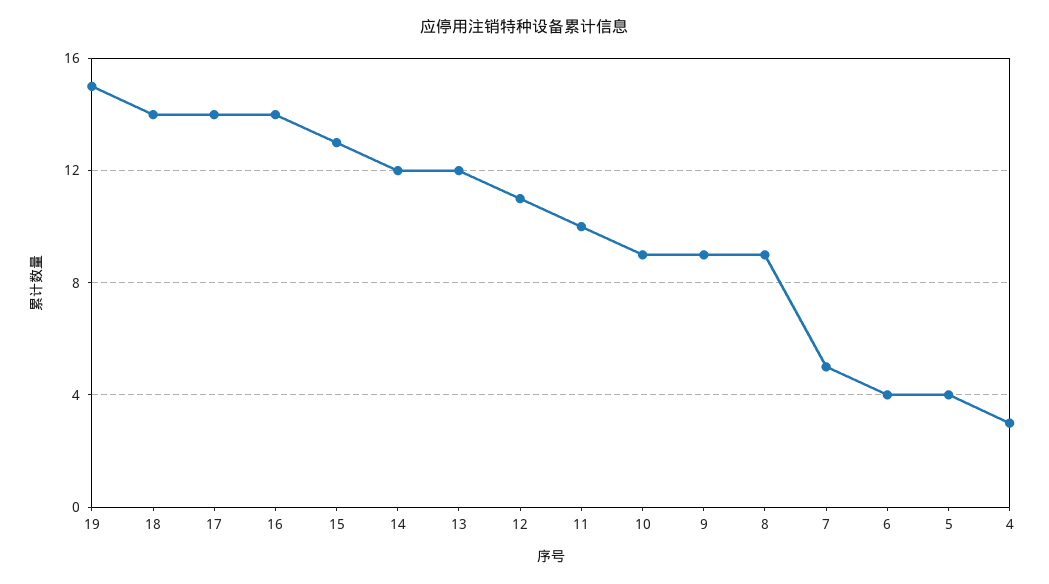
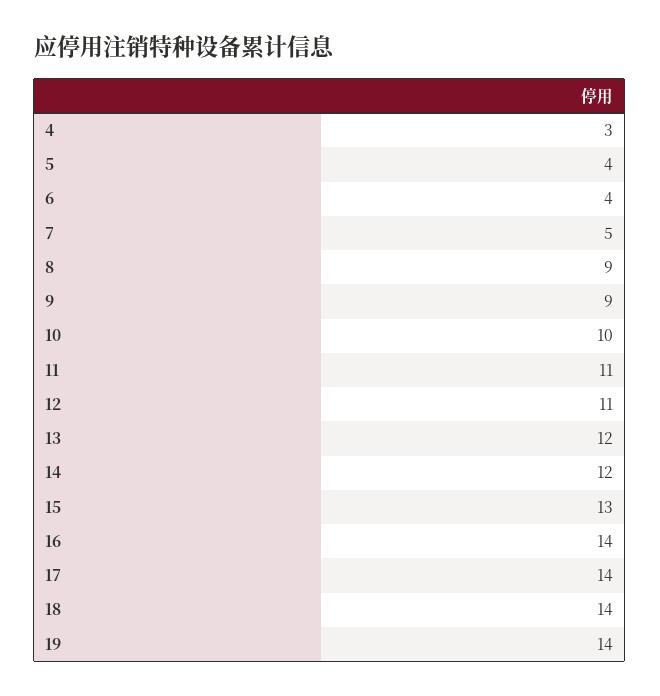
19: 15 -> 14
11: 10 -> 11
10: 9 -> 10

